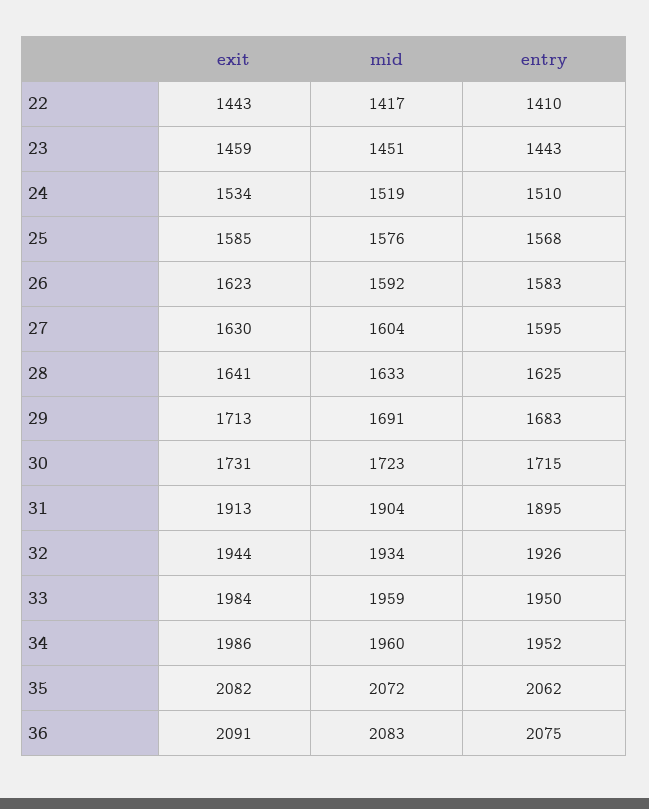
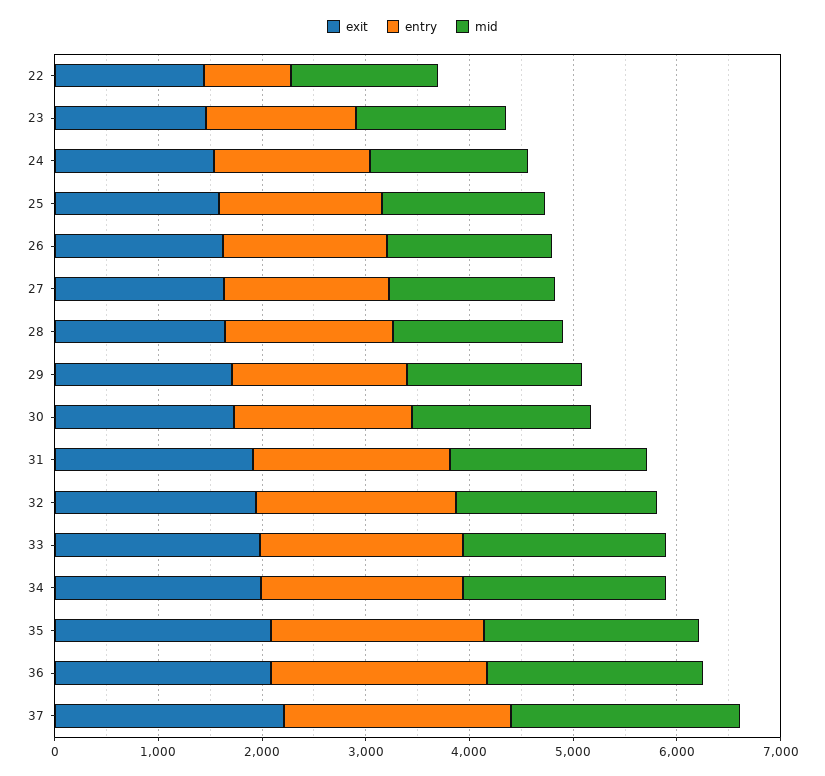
entry, 22: 1410 -> 800
exit, 37: none -> 2200
entry, 37: none -> 2200
mid, 37: none -> 2200

